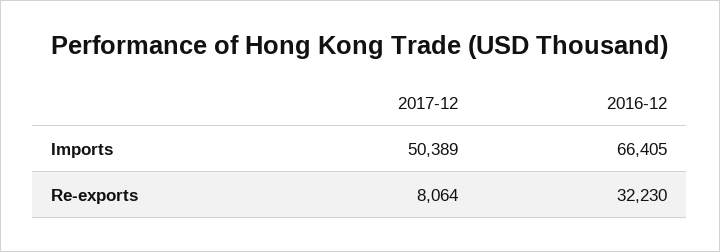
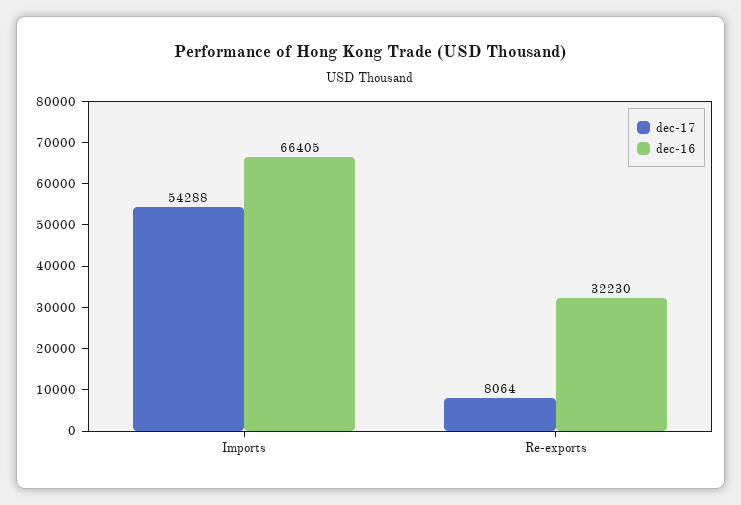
2017-12, Imports: 50389 -> 54288

